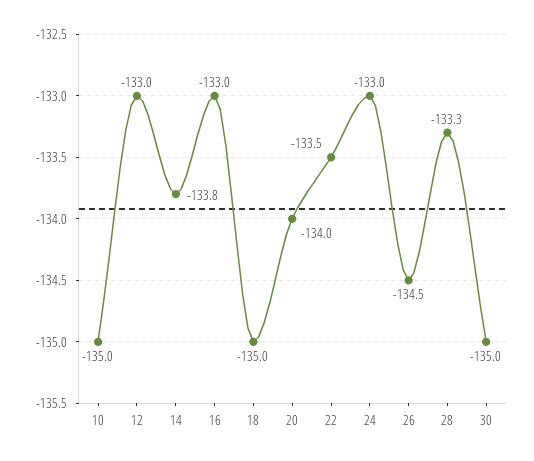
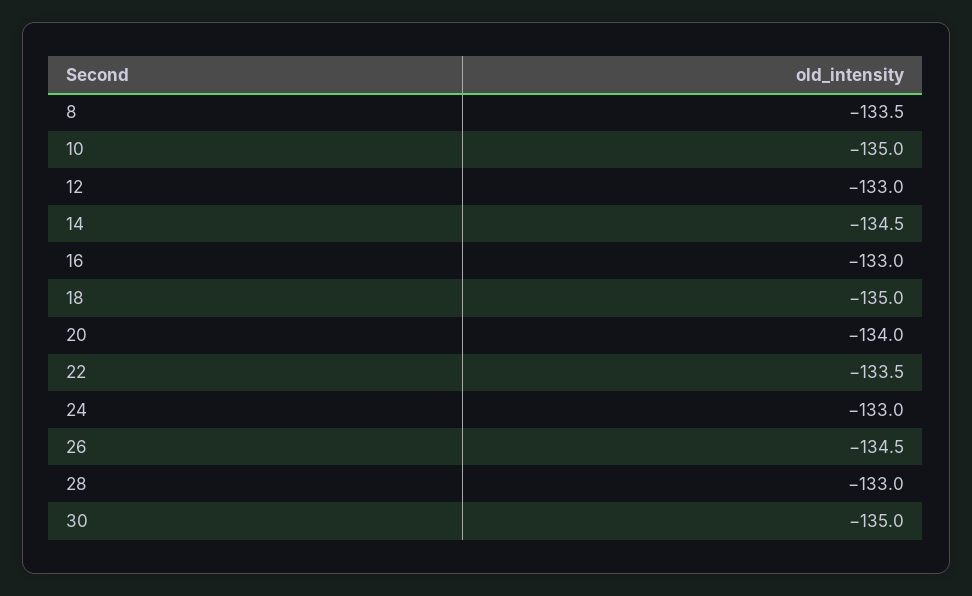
14: -133.8 -> -134.5
28: -133.3 -> -133
8: none -> -133.5

